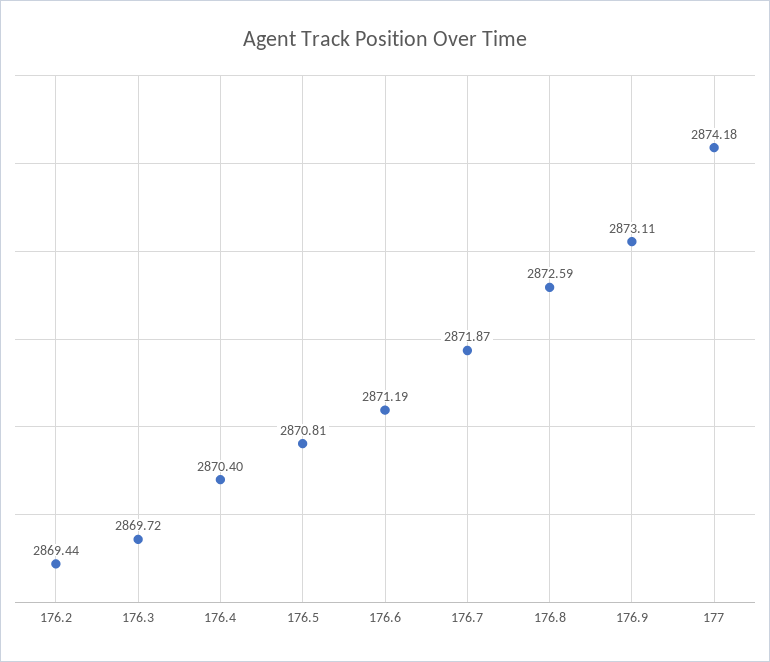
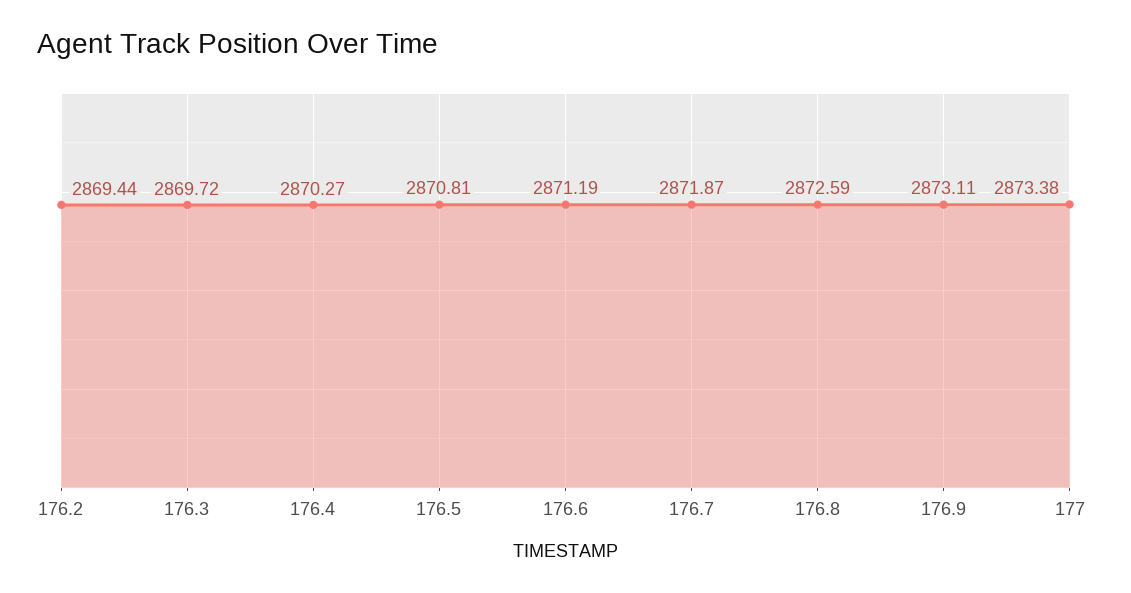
176.4: 2870.4 -> 2870.27
177: 2874.18 -> 2873.38

